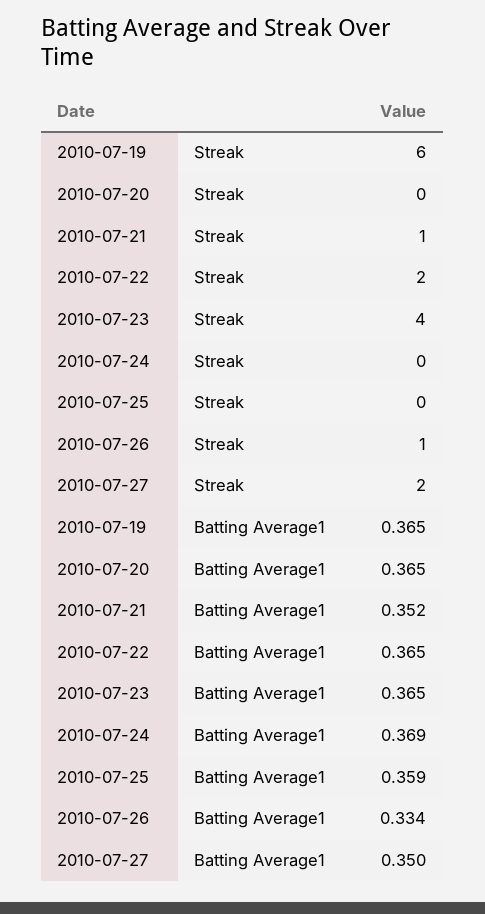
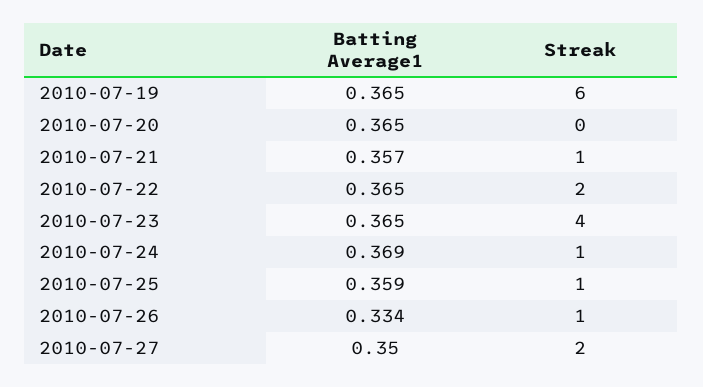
2010-07-24, Streak: 0 -> 1
2010-07-25, Streak: 0 -> 1
2010-07-21, Batting Average1: 0.352 -> 0.357

